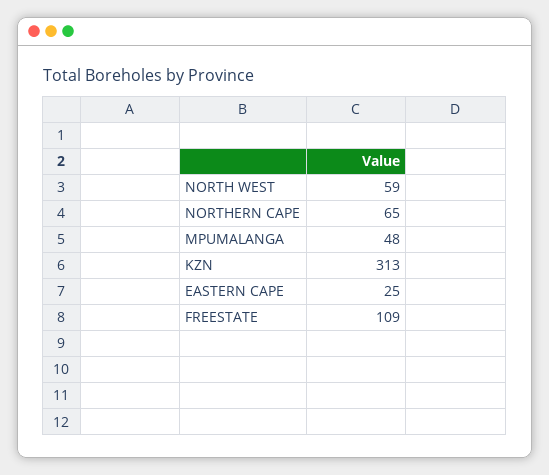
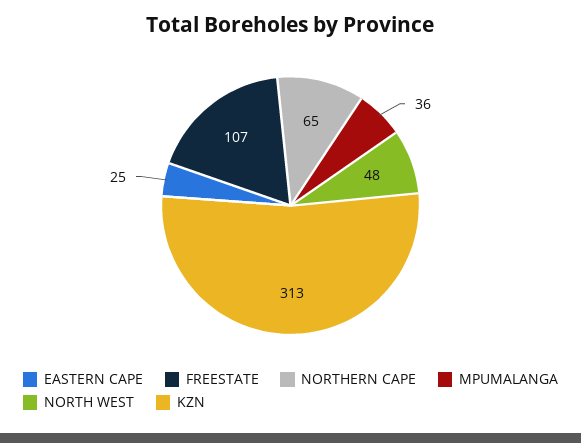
NORTH WEST: 59 -> 48
MPUMALANGA: 48 -> 36
FREESTATE: 109 -> 107

